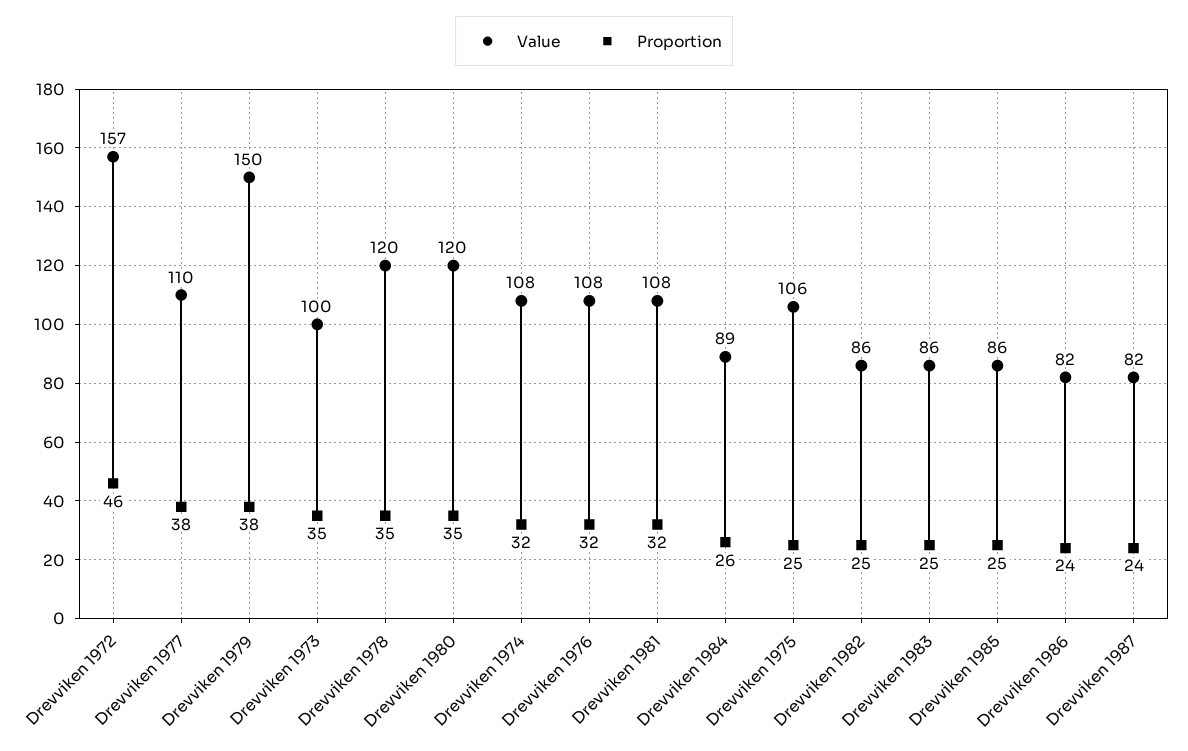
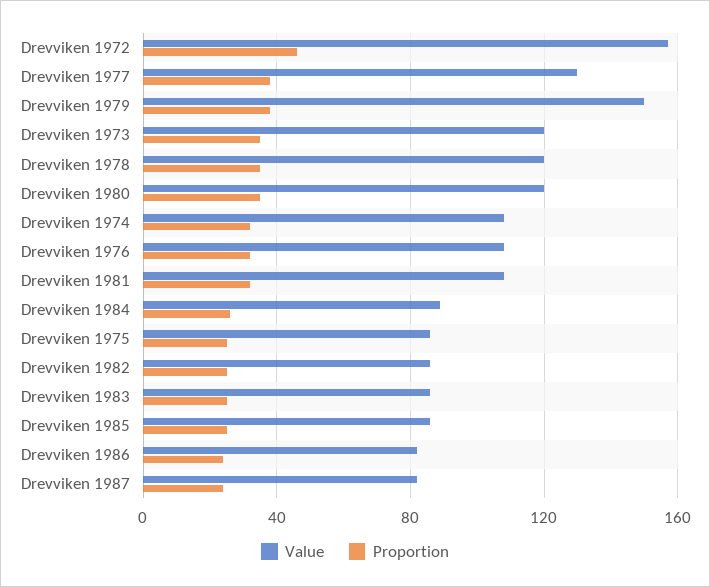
Value, Drevviken 1977: 110 -> 130
Value, Drevviken 1973: 100 -> 120
Value, Drevviken 1975: 106 -> 85

